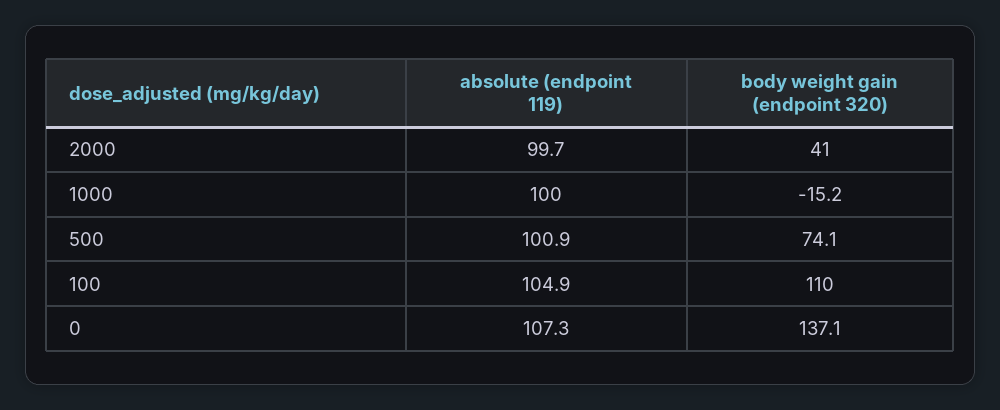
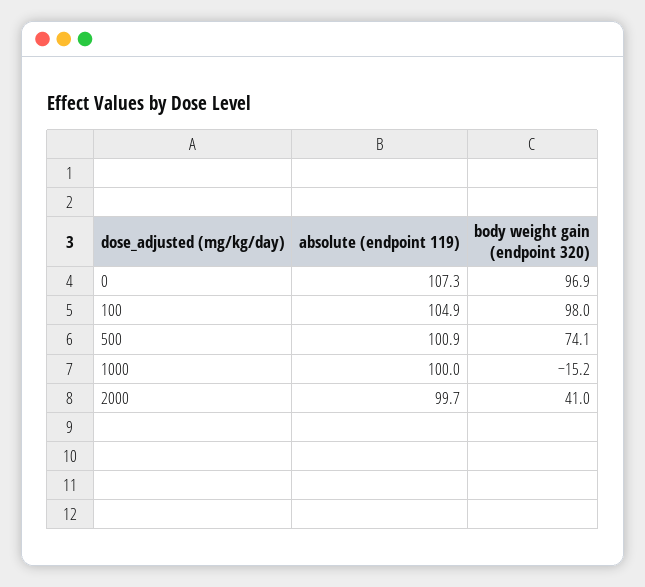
body weight gain (endpoint 320), 100: 110 -> 98
body weight gain (endpoint 320), 0: 137.1 -> 96.9

